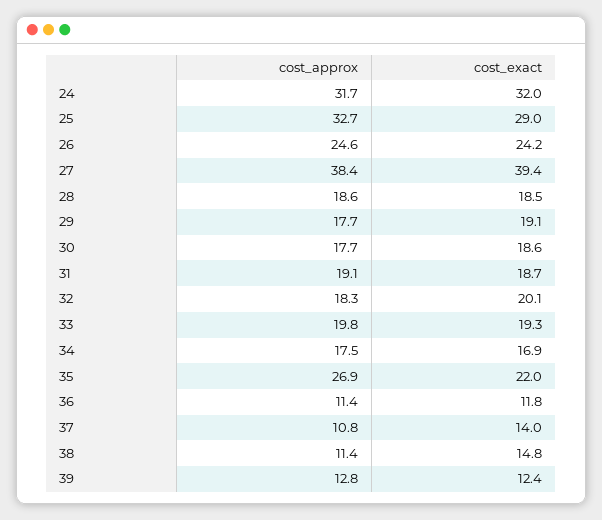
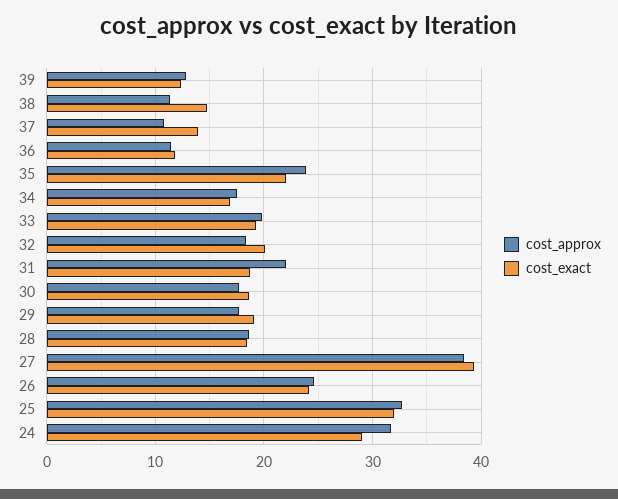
cost_exact, 24: 32 -> 29
cost_exact, 25: 29 -> 32
cost_approx, 31: 19.1 -> 22
cost_approx, 35: 26.9 -> 24

